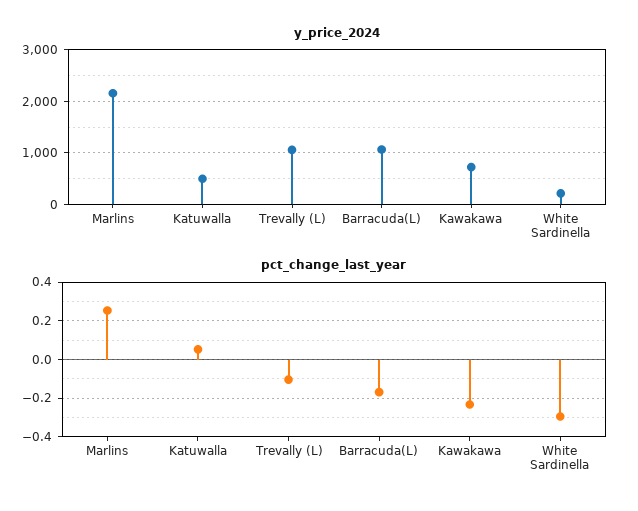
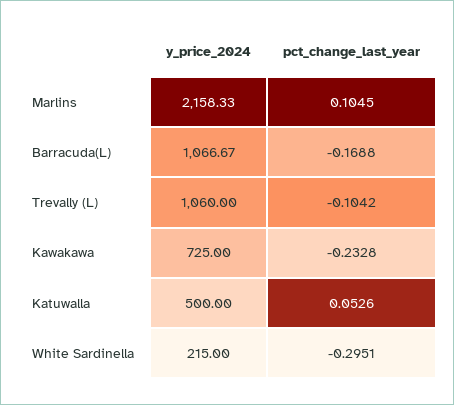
pct_change_last_year, Marlins: 0.25 -> 0.1045

